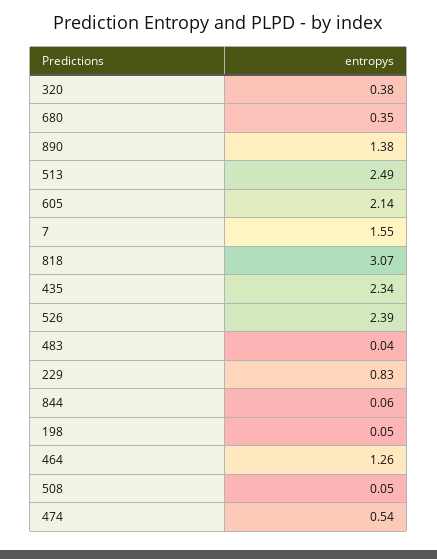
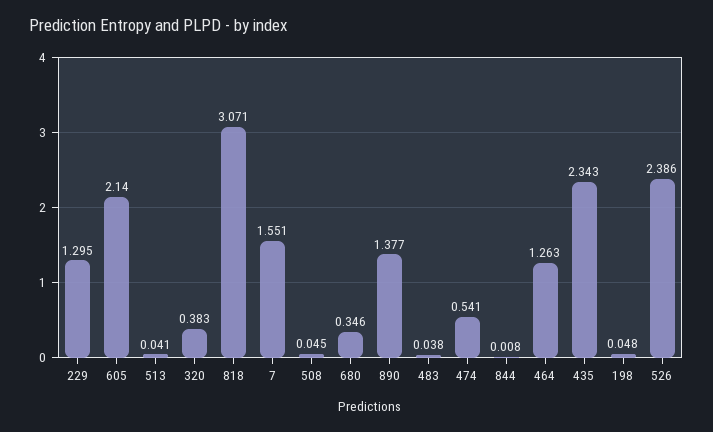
513: 2.49 -> 0.041
229: 0.83 -> 1.295
844: 0.06 -> 0.008

